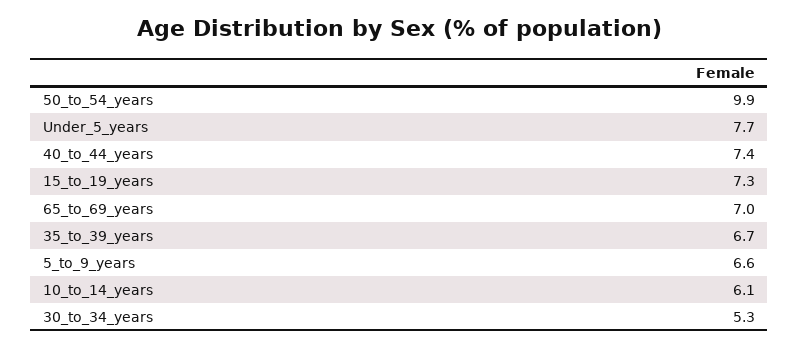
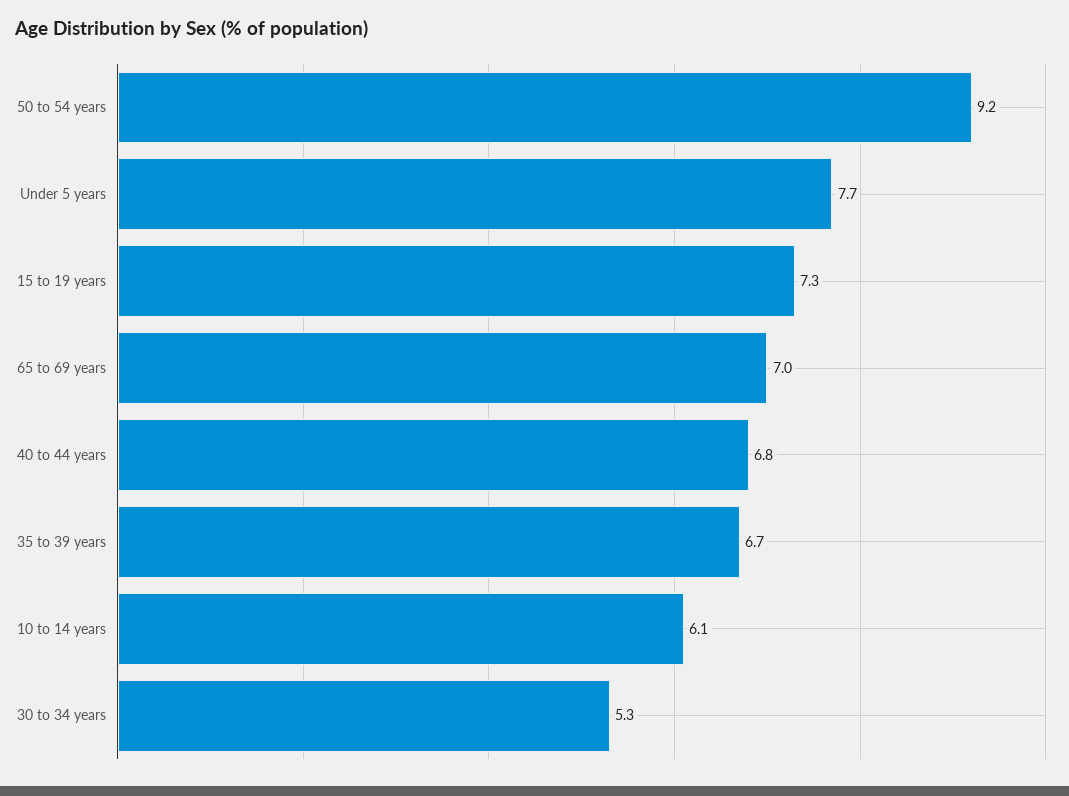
50_to_54_years: 9.9 -> 9.2
40_to_44_years: 7.4 -> 6.8
5_to_9_years: 6.6 -> none

